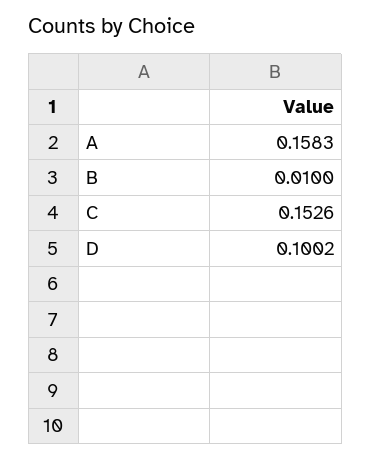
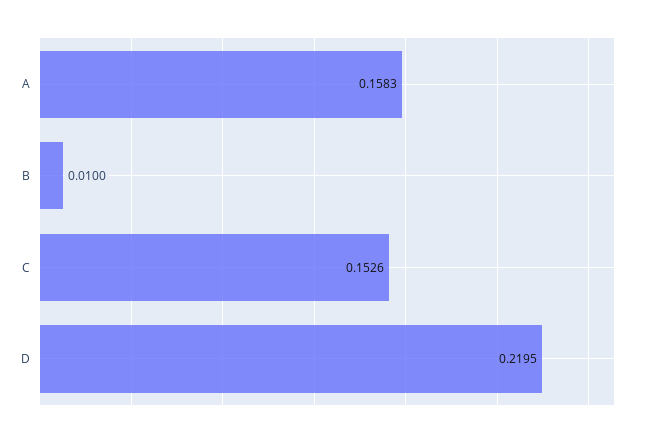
D: 0.1002 -> 0.2195

